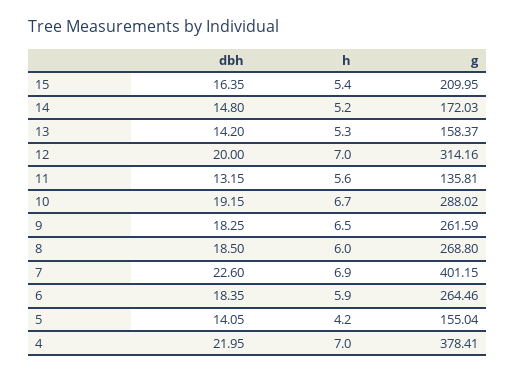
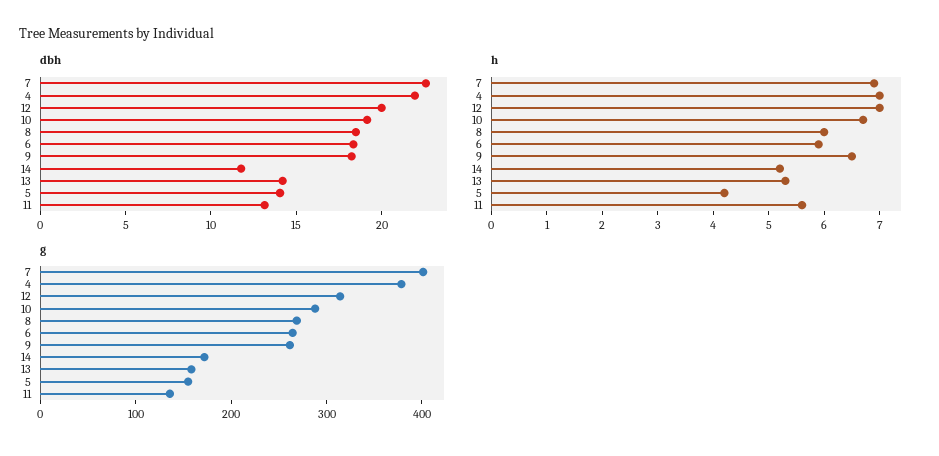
dbh, 15: 16.35 -> none
h, 15: 5.4 -> none
g, 15: 209.95 -> none
dbh, 14: 14.8 -> 12

